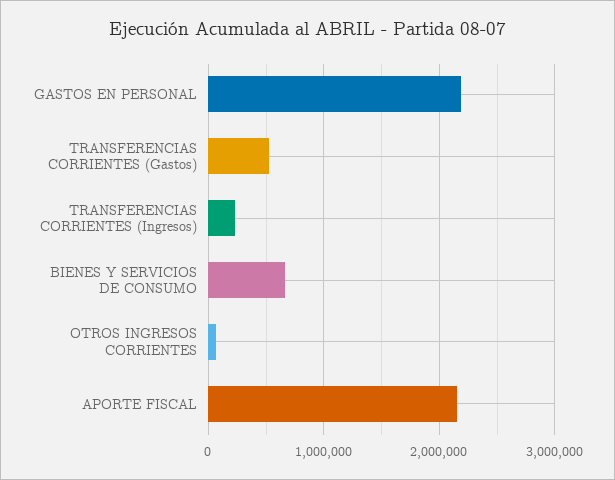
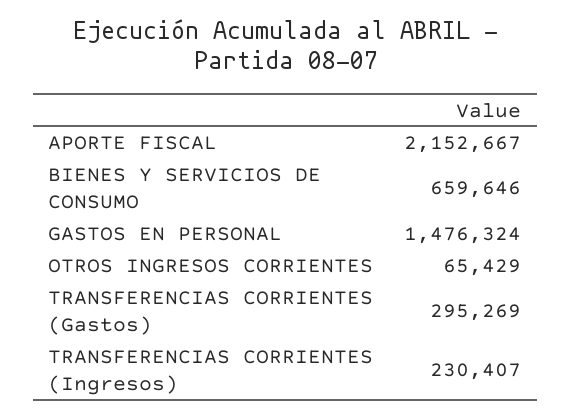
GASTOS EN PERSONAL: 2200000 -> 1476324
TRANSFERENCIAS CORRIENTES (Gastos): 500000 -> 295269

